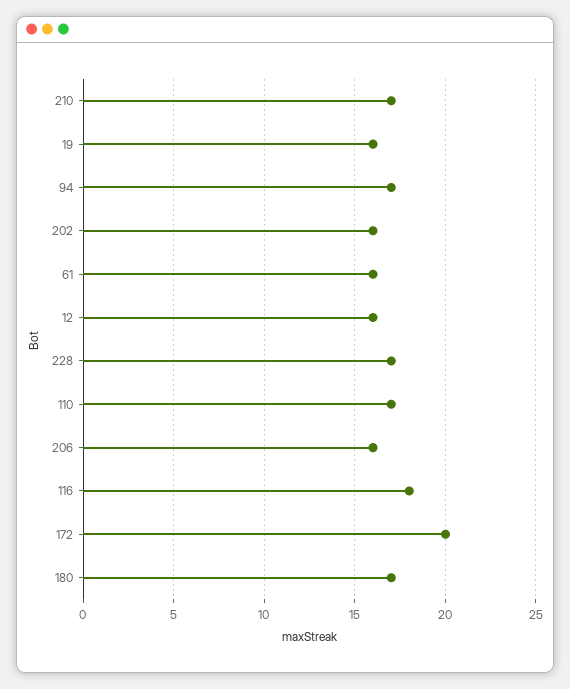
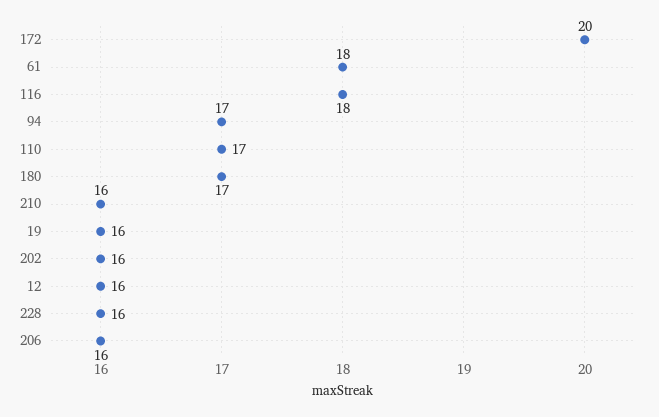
210: 17 -> 16
61: 16 -> 18
228: 17 -> 16

